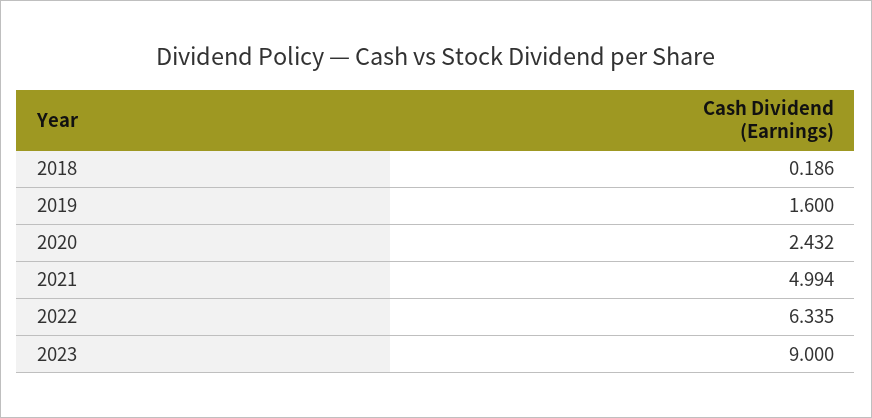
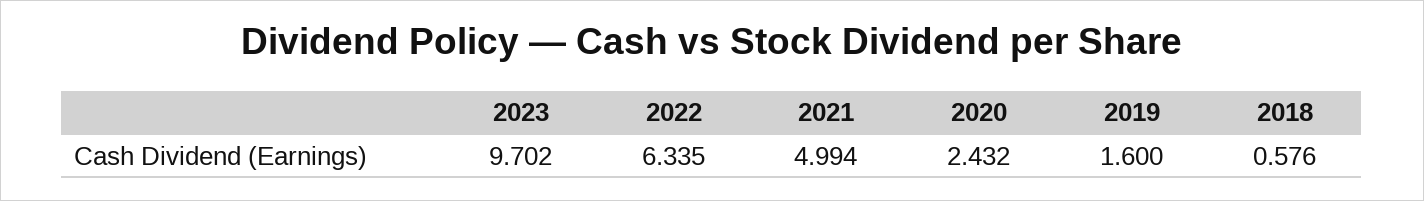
2018: 0.186 -> 0.576
2023: 9 -> 9.702

